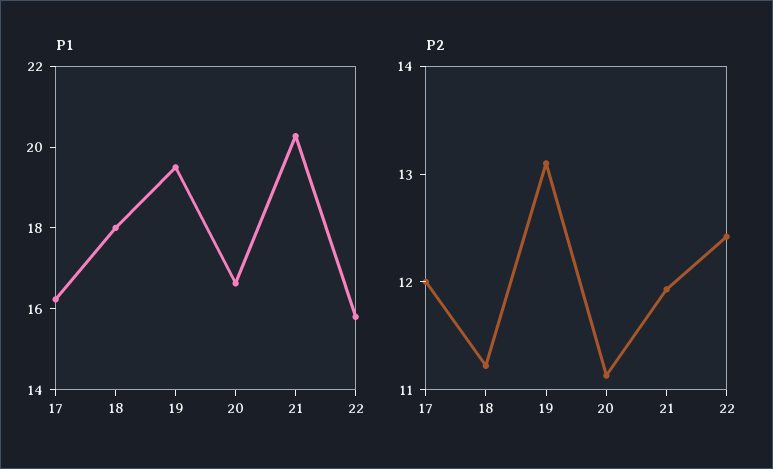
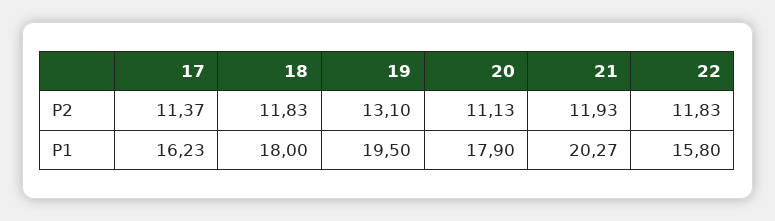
P1, 20: 16.5 -> 17.9
P2, 17: 12 -> 11.37
P2, 18: 11.2 -> 11.83
P2, 22: 12.4 -> 11.83

